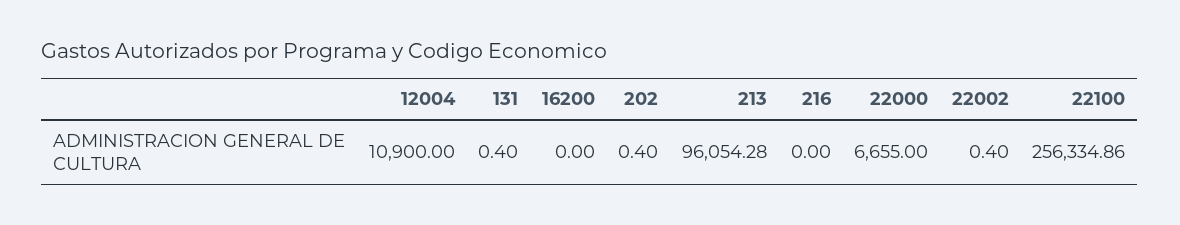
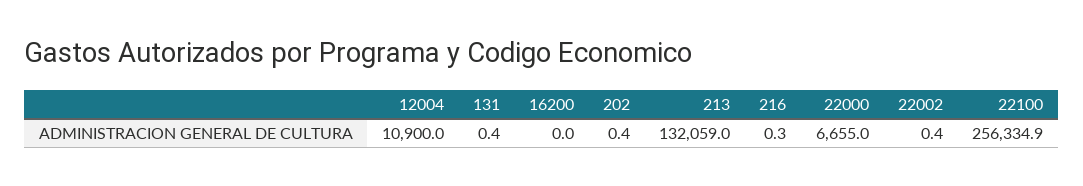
213: 96054.28 -> 132059
216: 0 -> 0.3

